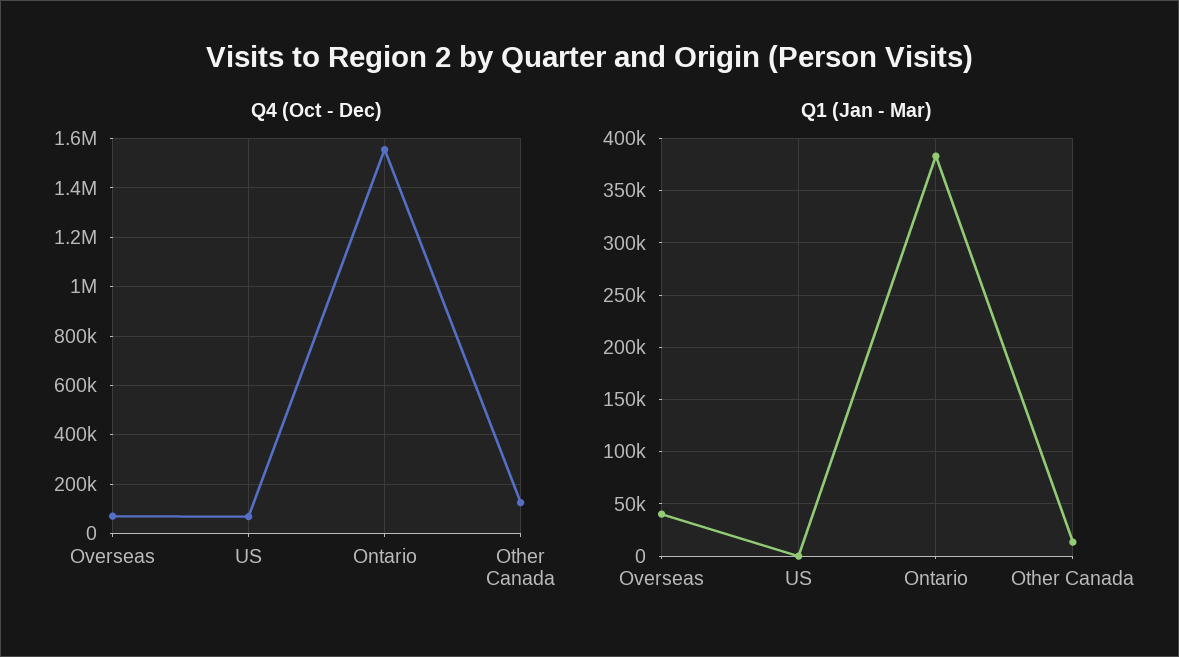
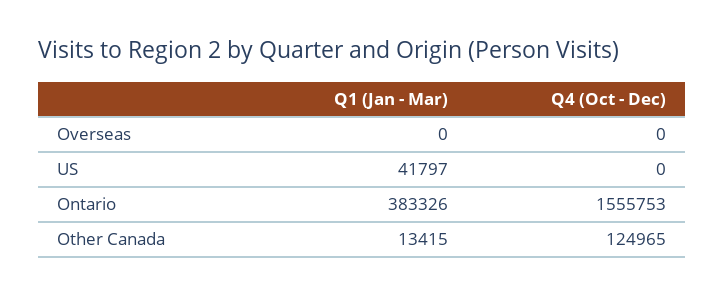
Q4 (Oct - Dec), Overseas: 75000 -> 0
Q4 (Oct - Dec), US: 75000 -> 0
Q1 (Jan - Mar), Overseas: 40000 -> 0
Q1 (Jan - Mar), US: 0 -> 41797

